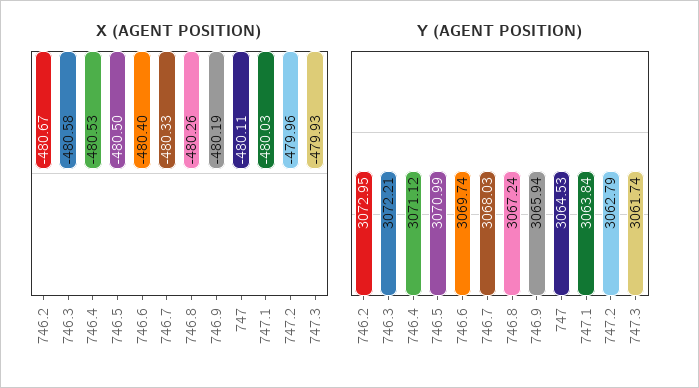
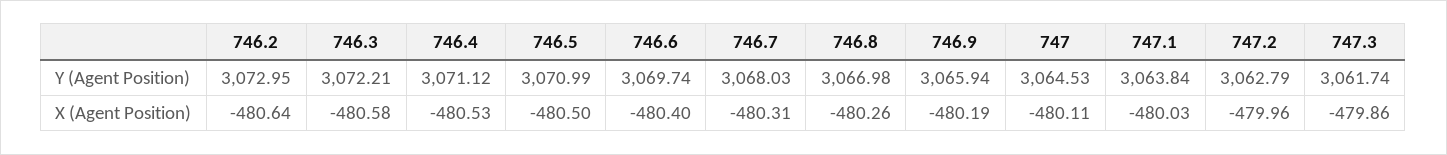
X (AGENT POSITION), 746.2: -480.67 -> -480.64
X (AGENT POSITION), 746.7: -480.33 -> -480.31
X (AGENT POSITION), 747.3: -479.93 -> -479.86
Y (AGENT POSITION), 746.8: 3067.24 -> 3066.98

